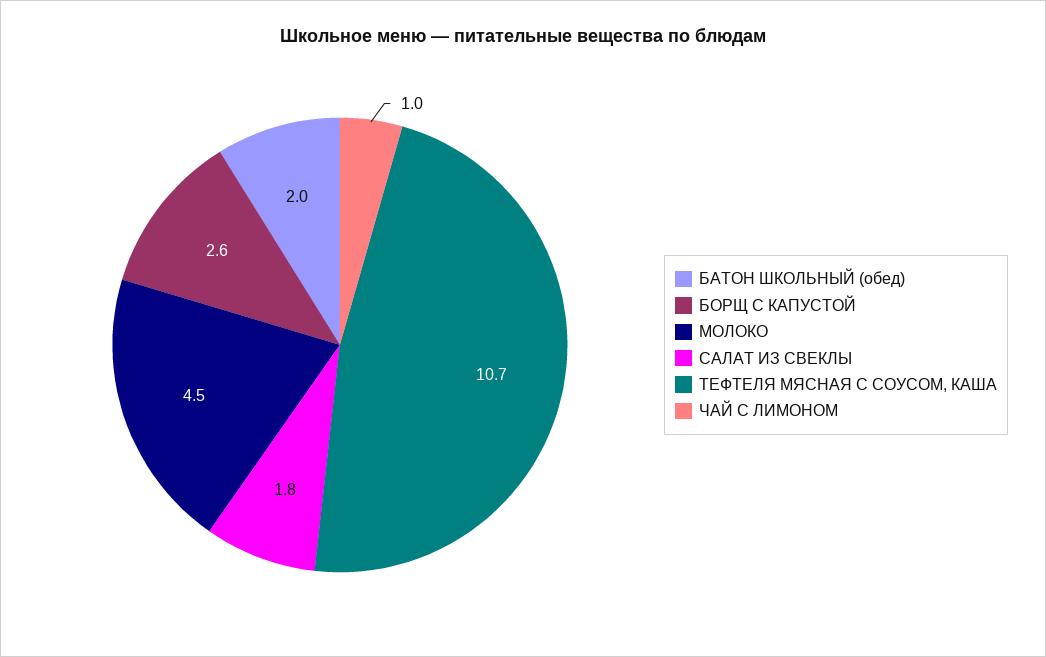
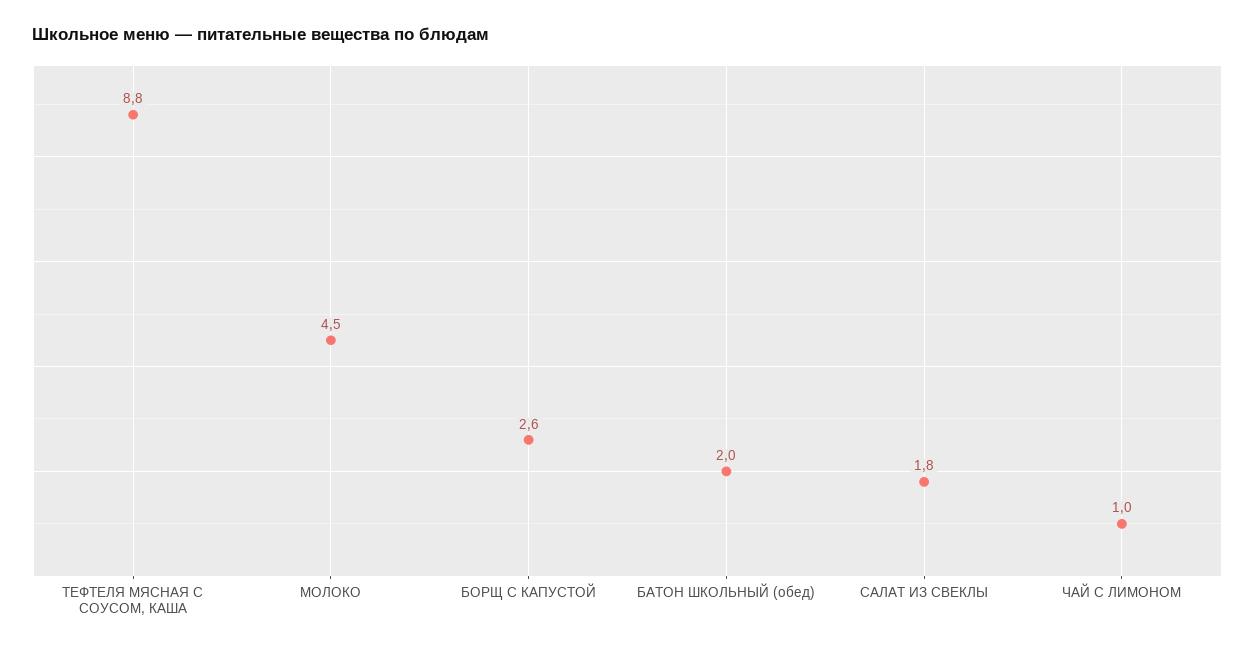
ТЕФТЕЛЯ МЯСНАЯ С СОУСОМ, КАША: 10.7 -> 8.8

